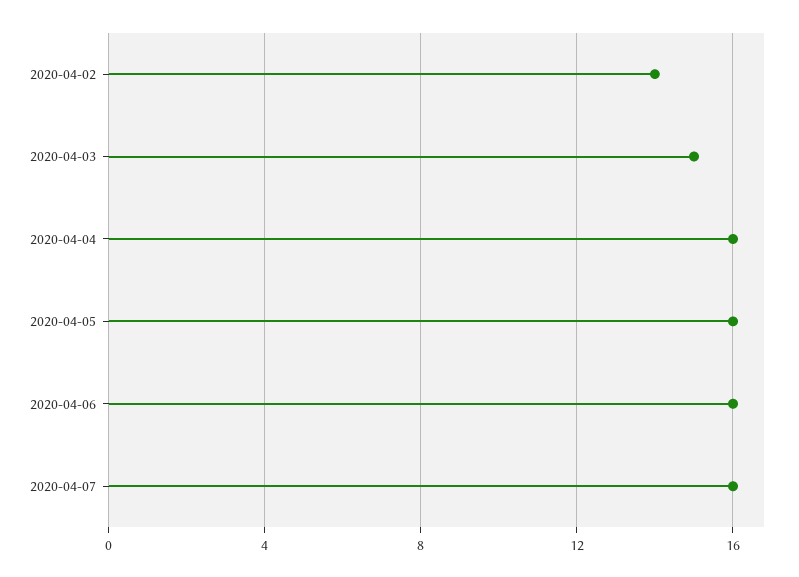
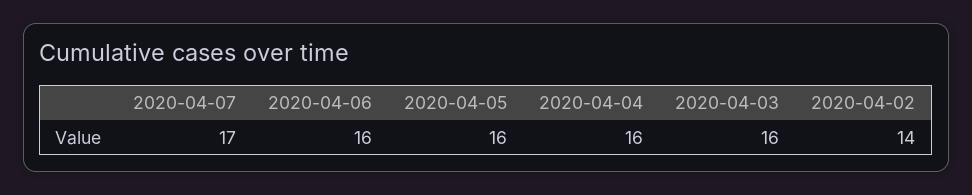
2020-04-03: 15 -> 16
2020-04-07: 16 -> 17

